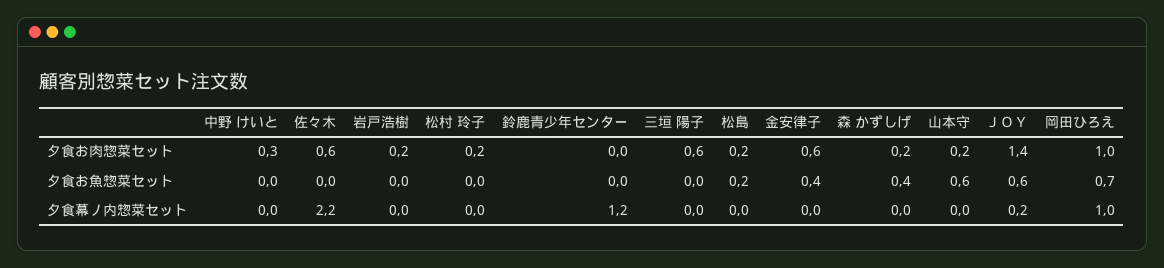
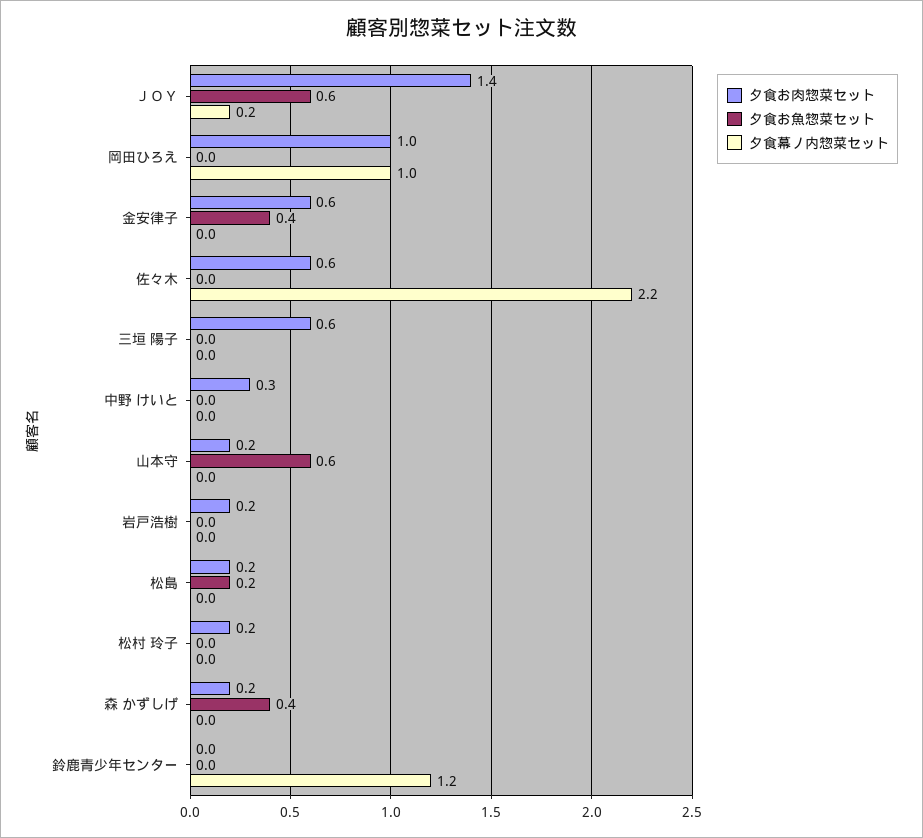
夕食お魚惣菜セット, 岡田ひろえ: 0.7 -> 0

